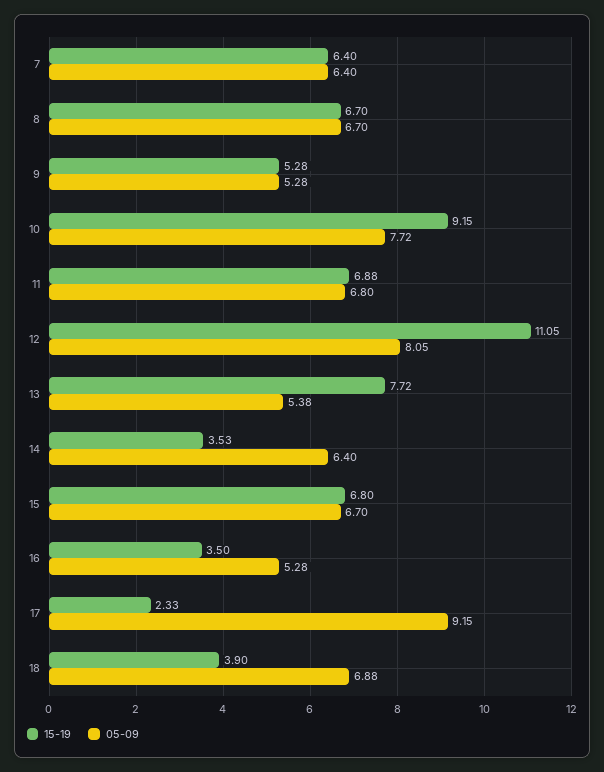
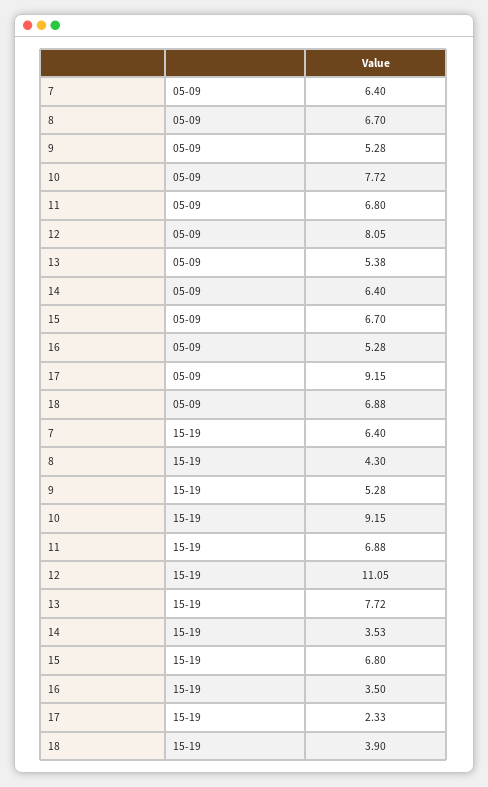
15-19, 8: 6.7 -> 4.3

